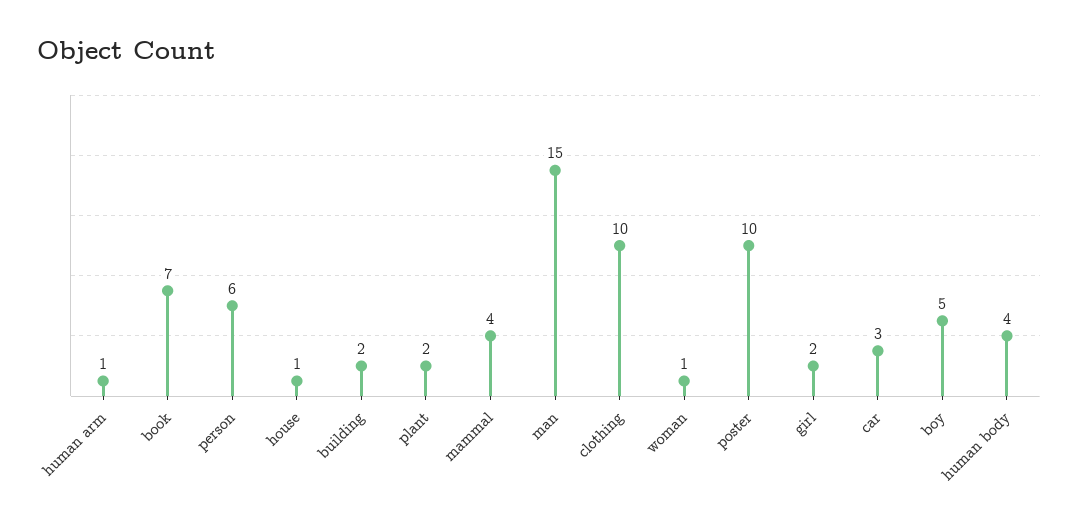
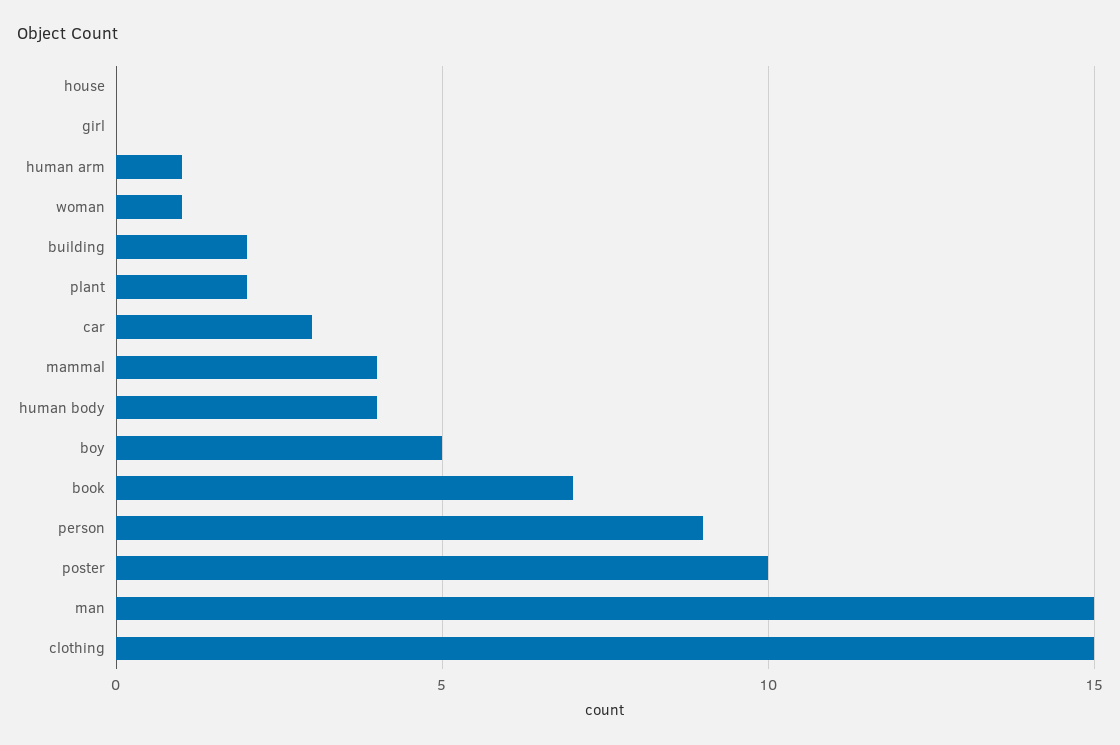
person: 6 -> 9
house: 1 -> 0
clothing: 10 -> 15
girl: 2 -> 0

